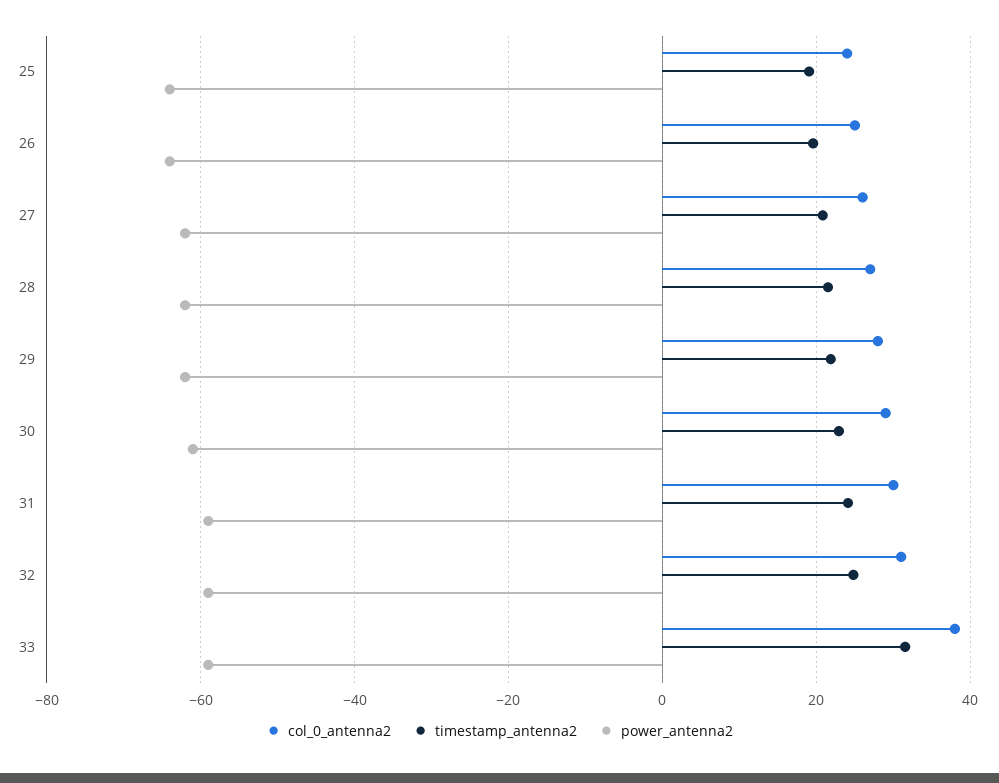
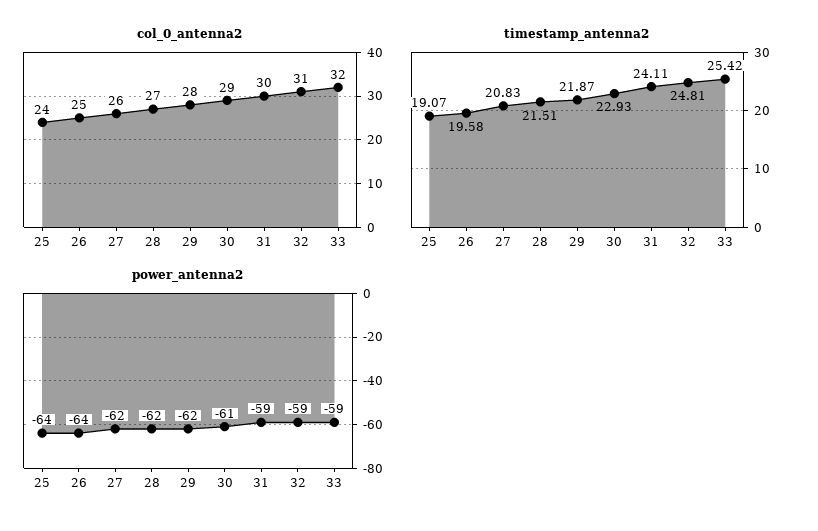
col_0_antenna2, 33: 38 -> 32
timestamp_antenna2, 33: 32 -> 25.42

